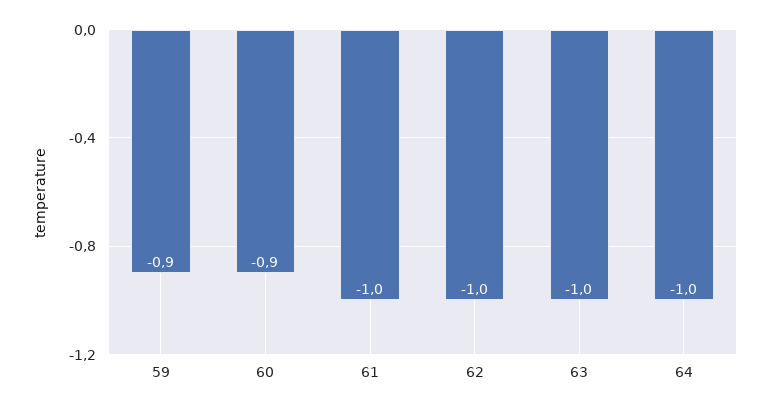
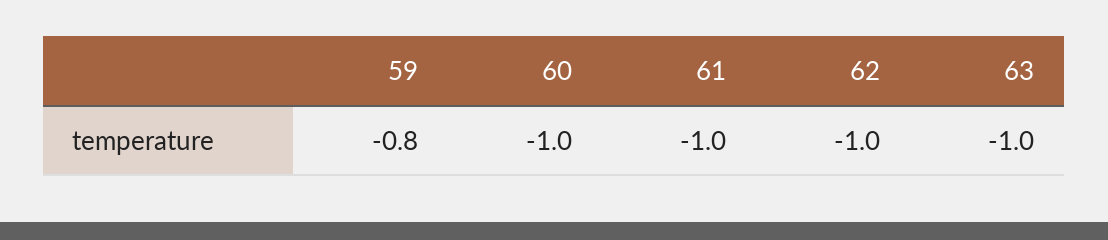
59: -0.9 -> -0.8
60: -0.9 -> -1
64: -1 -> none

